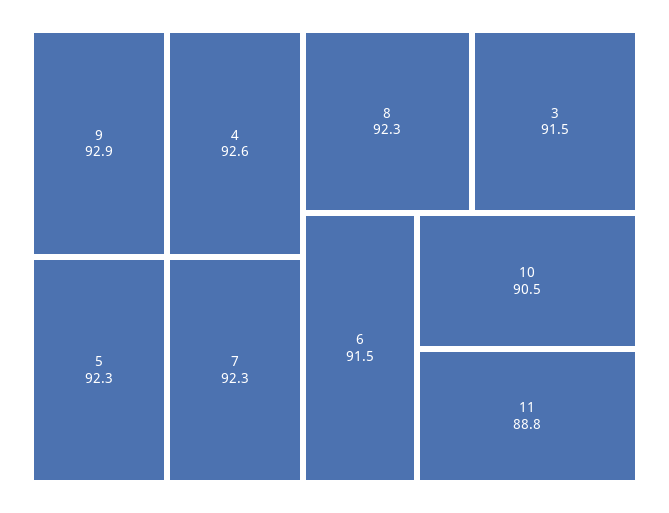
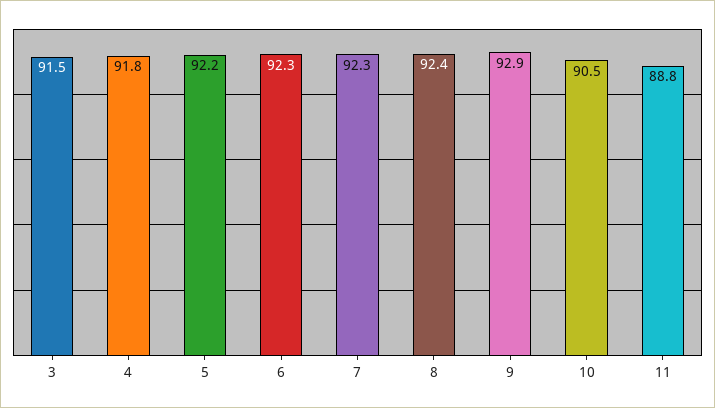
4: 92.6 -> 91.8
5: 92.3 -> 92.2
8: 92.3 -> 92.4
6: 91.5 -> 92.3

